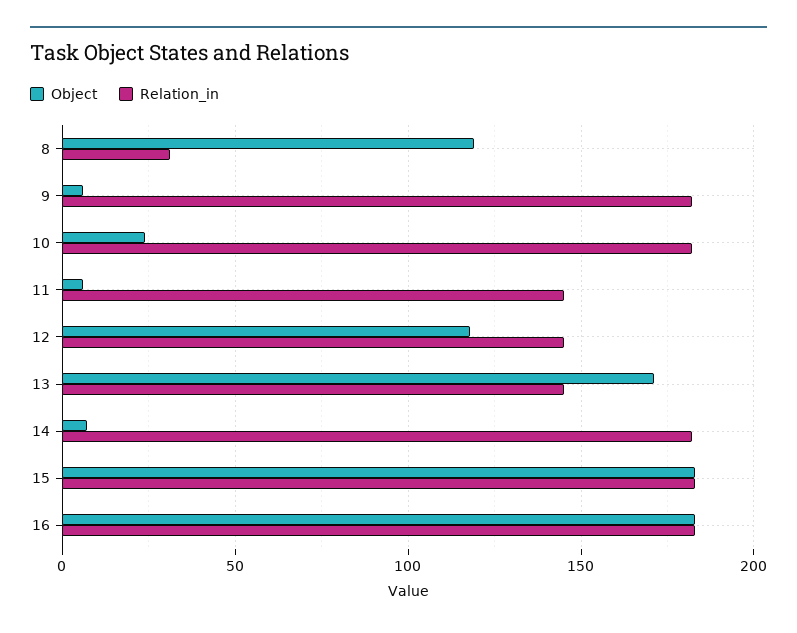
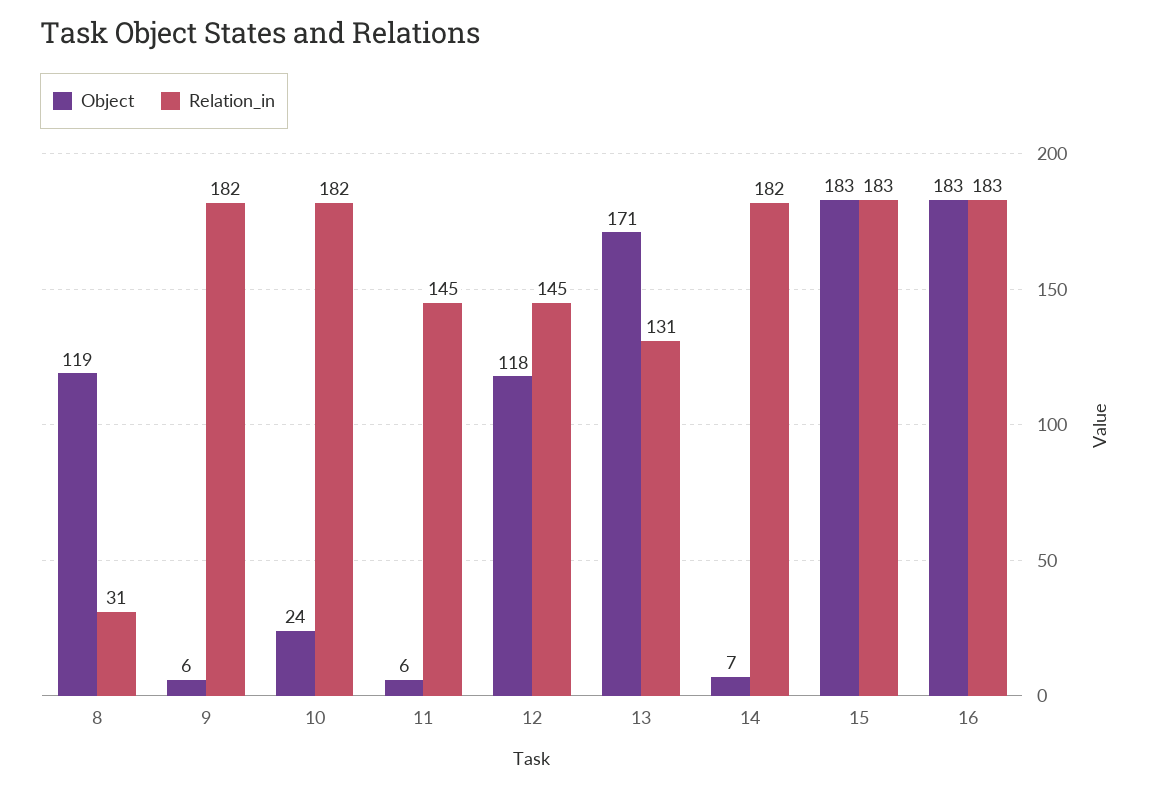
Relation_in, 13: 145 -> 131

